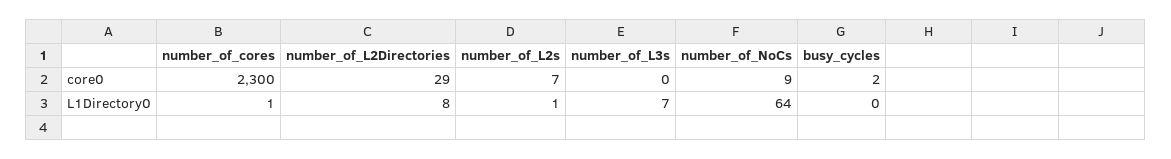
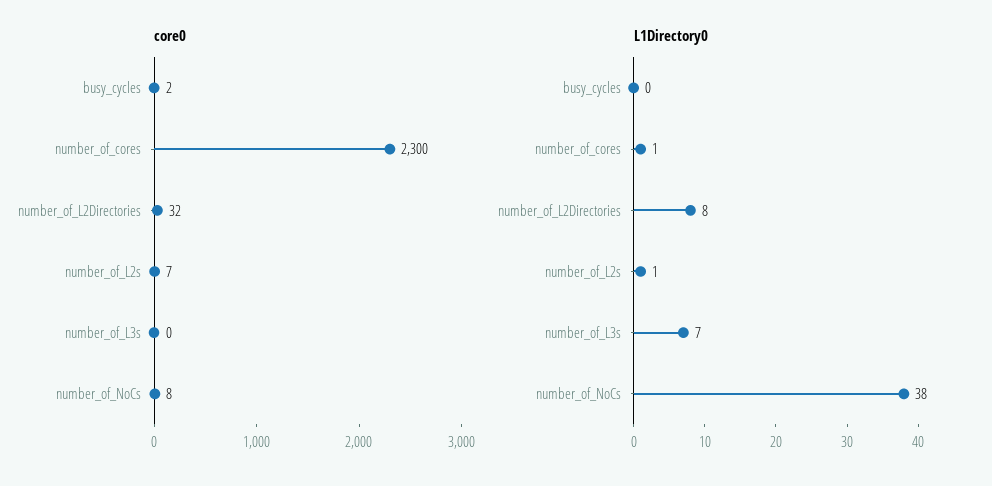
core0, number_of_L2Directories: 29 -> 32
core0, number_of_NoCs: 9 -> 8
L1Directory0, number_of_NoCs: 64 -> 38

